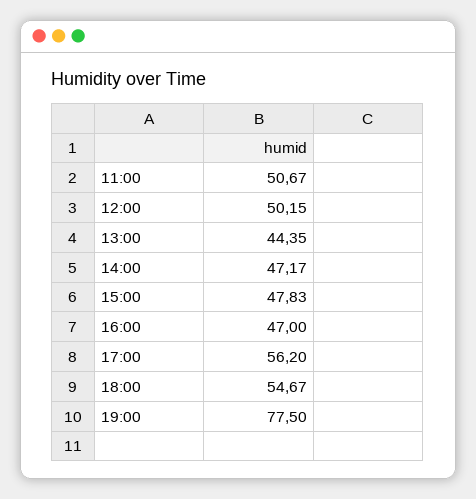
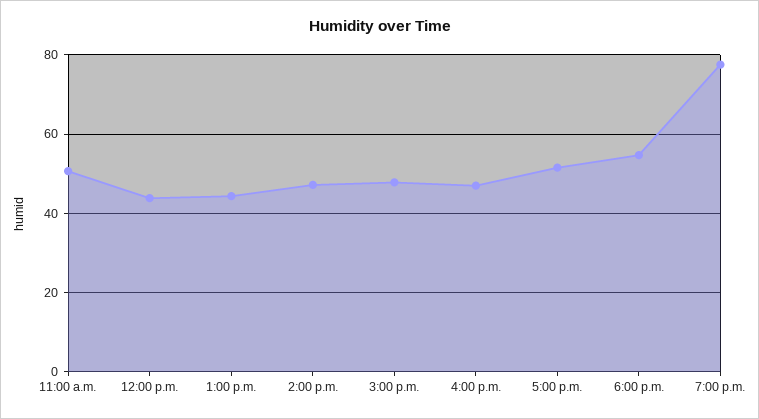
12:00: 50.15 -> 44
17:00: 56.2 -> 52

